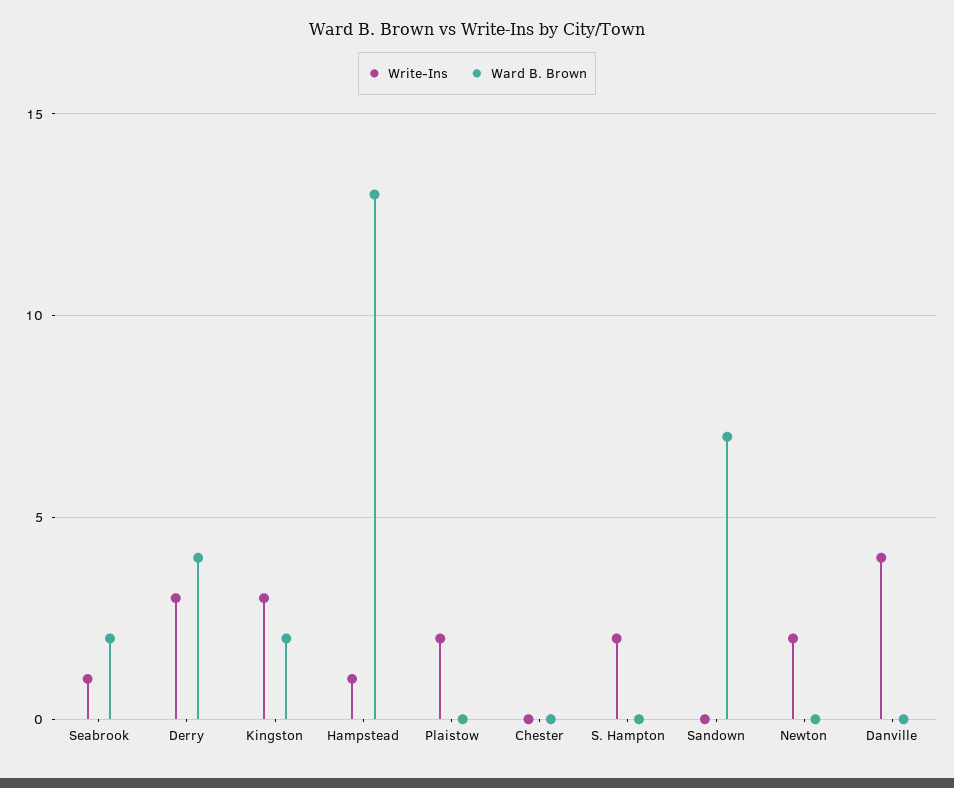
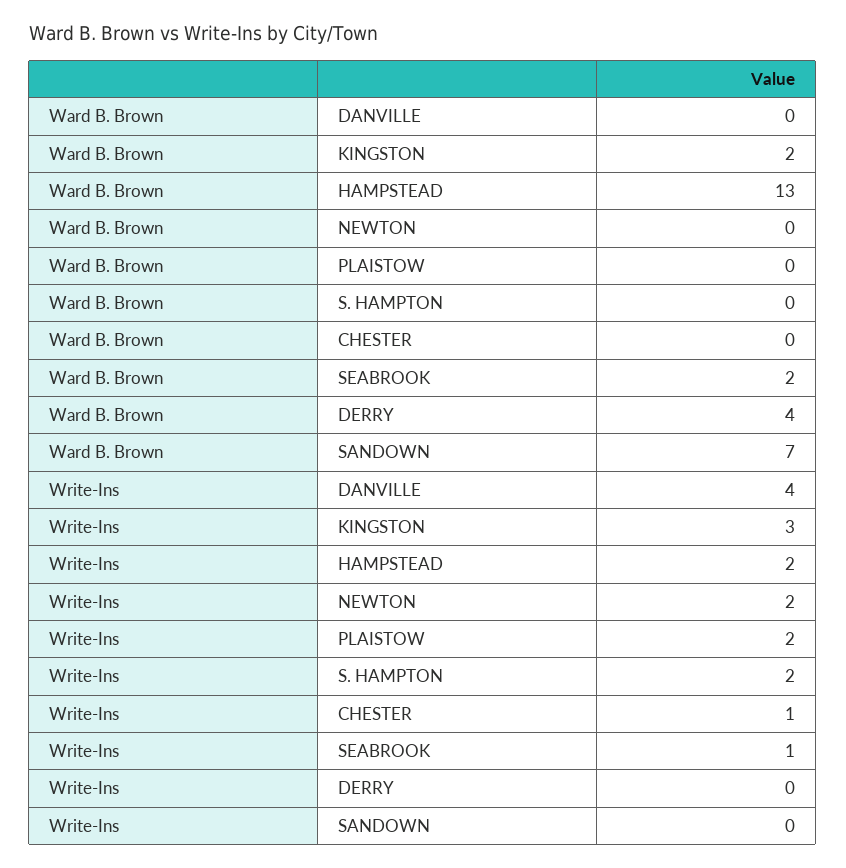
Write-Ins, Derry: 3 -> 0
Write-Ins, Hampstead: 1 -> 2
Write-Ins, Chester: 0 -> 1

